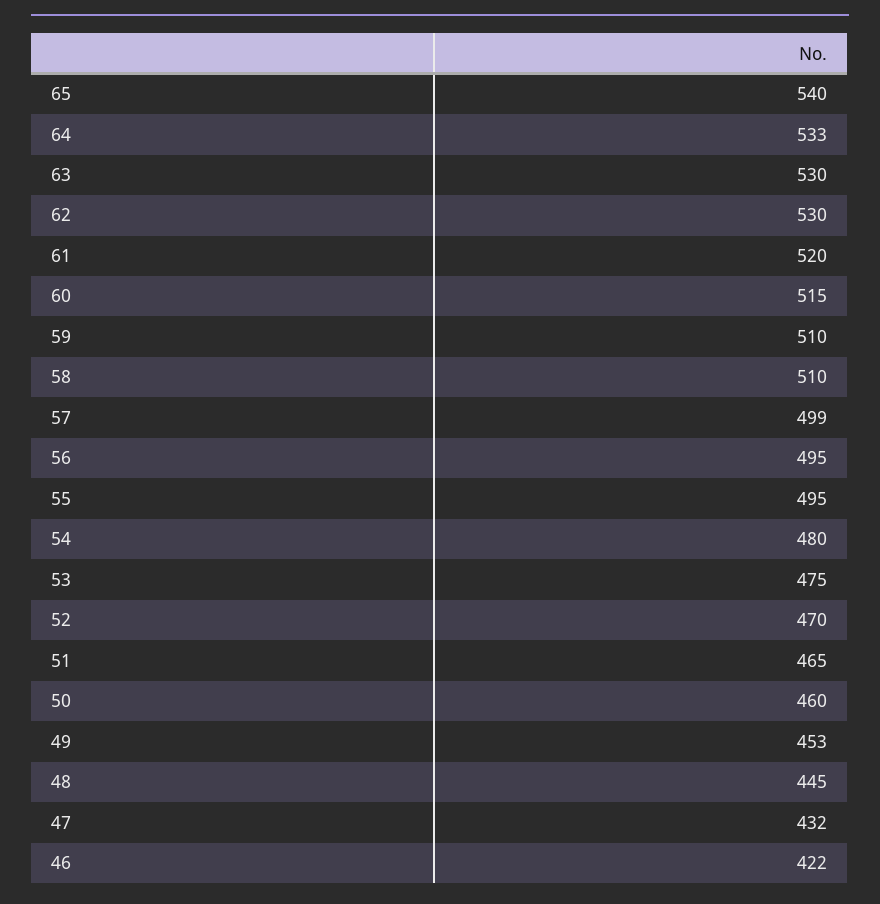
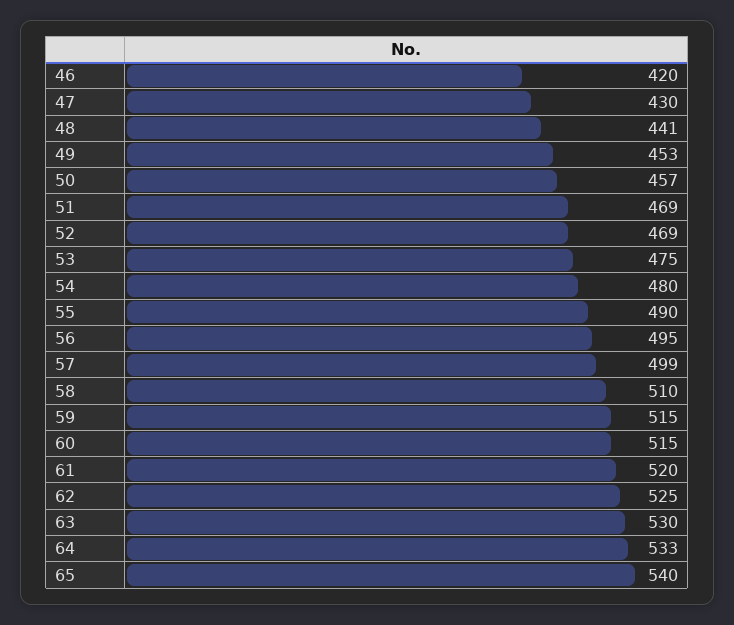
62: 530 -> 525
59: 510 -> 515
55: 495 -> 490
52: 470 -> 469
51: 465 -> 469
50: 460 -> 457
48: 445 -> 441
47: 432 -> 430
46: 422 -> 420

